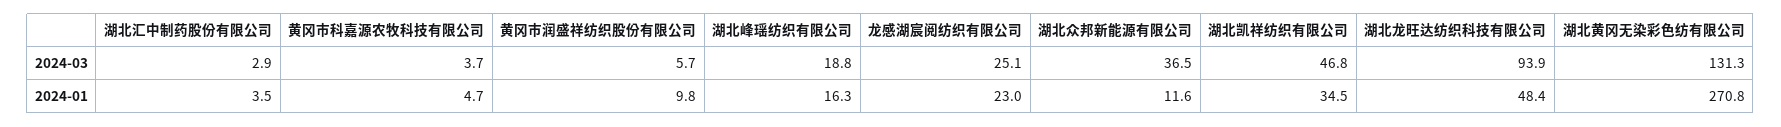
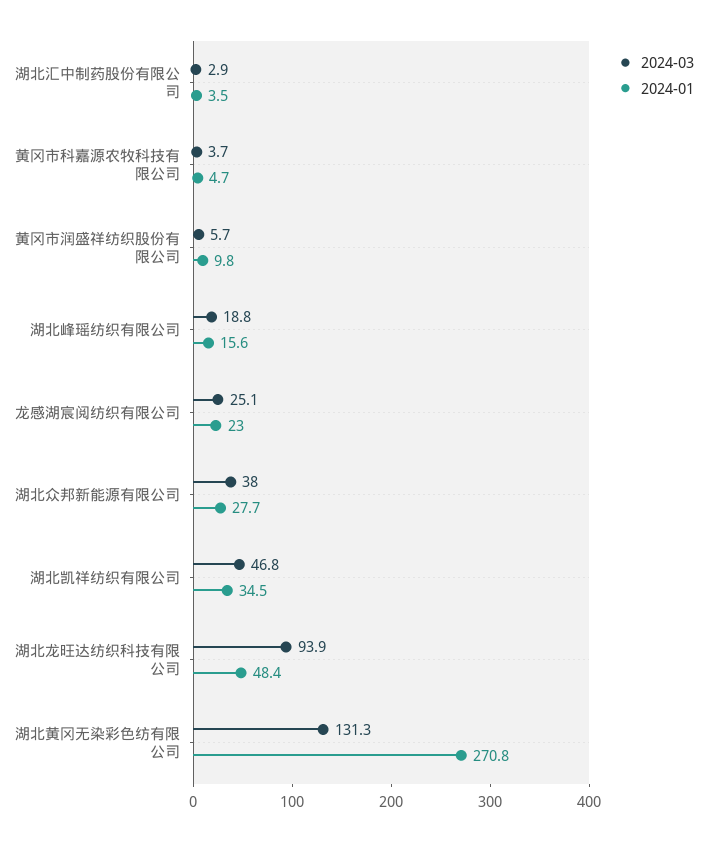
2024-03, 湖北众邦新能源有限公司: 36.5 -> 38
2024-01, 湖北峰瑶纺织有限公司: 16.3 -> 15.6
2024-01, 湖北众邦新能源有限公司: 11.6 -> 27.7

